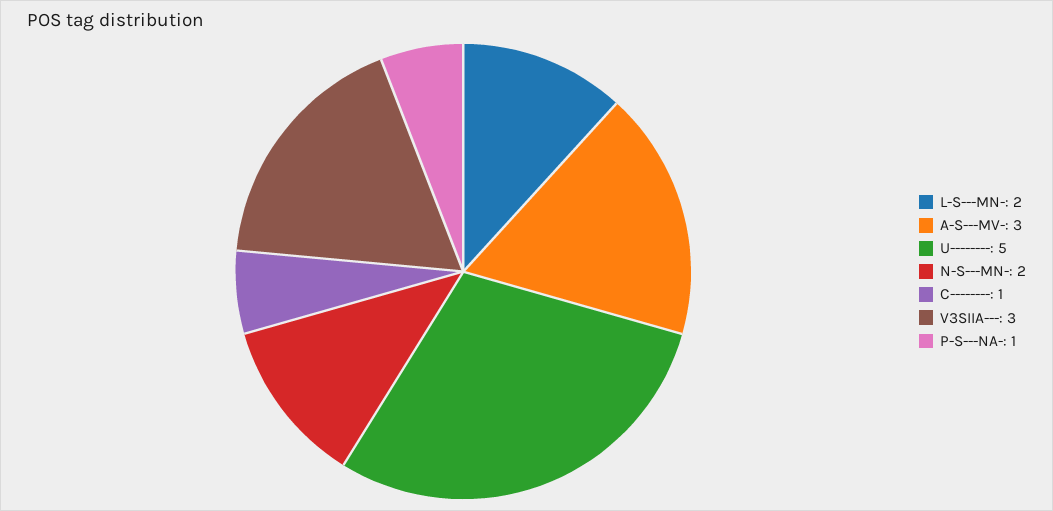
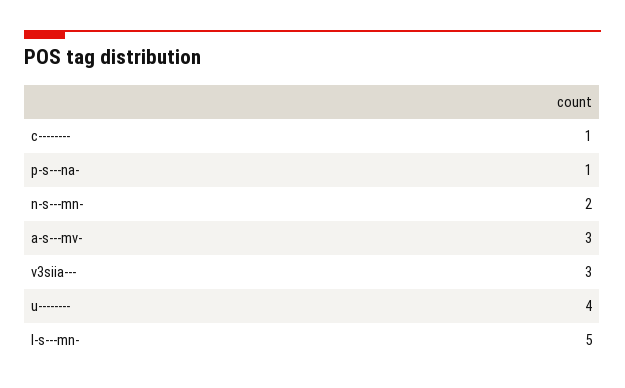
L-S---MN-: 2 -> 5
U--------: 5 -> 4

